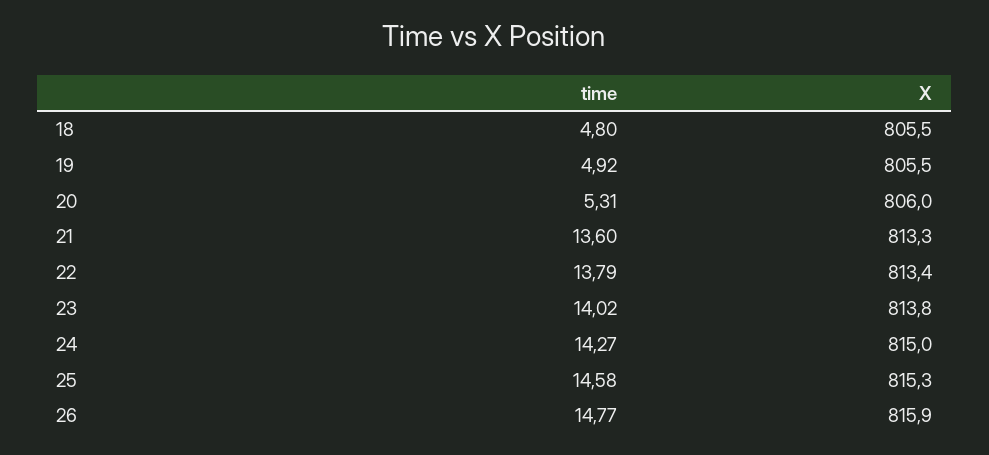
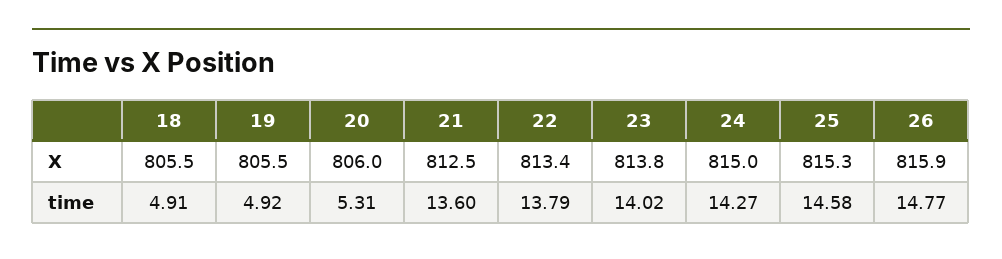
time, 18: 4.8 -> 4.91
X, 21: 813.3 -> 812.5

